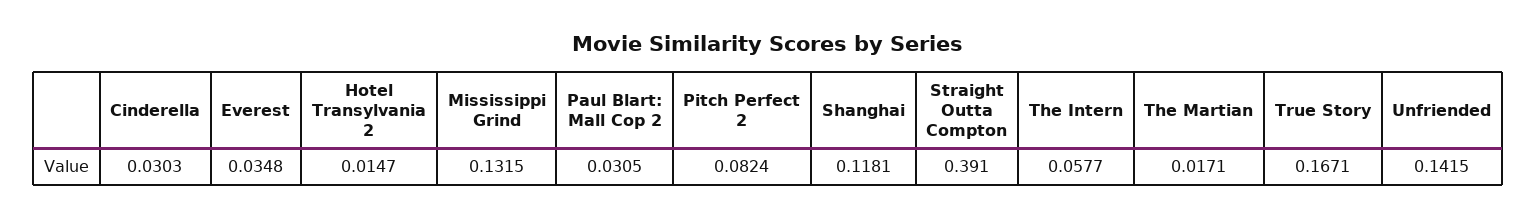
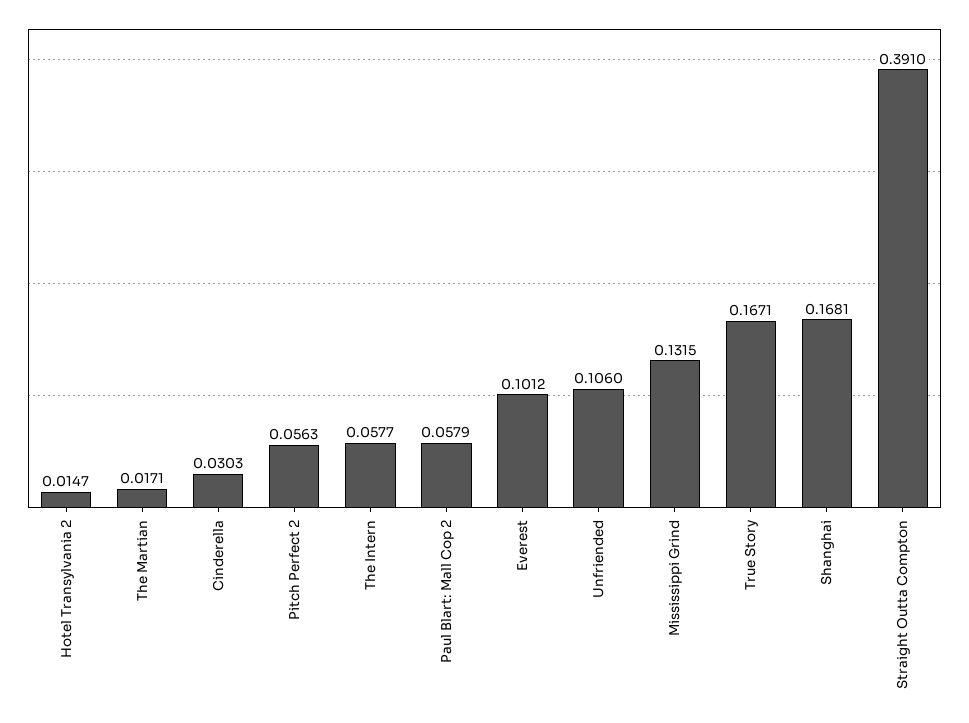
Everest: 0.0348 -> 0.1012
Paul Blart: Mall Cop 2: 0.0305 -> 0.0579
Pitch Perfect 2: 0.0824 -> 0.0563
Shanghai: 0.1181 -> 0.1681
Unfriended: 0.1415 -> 0.106

